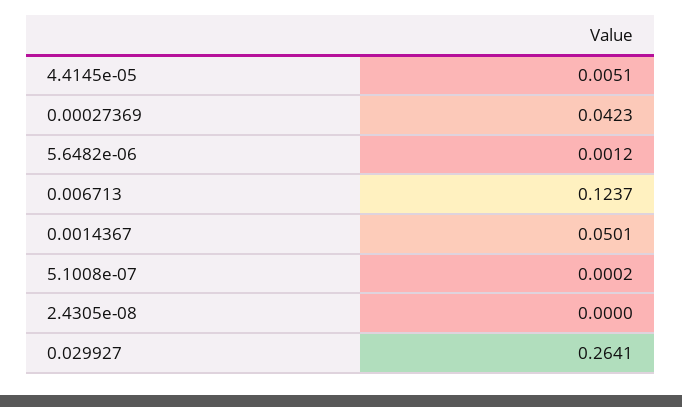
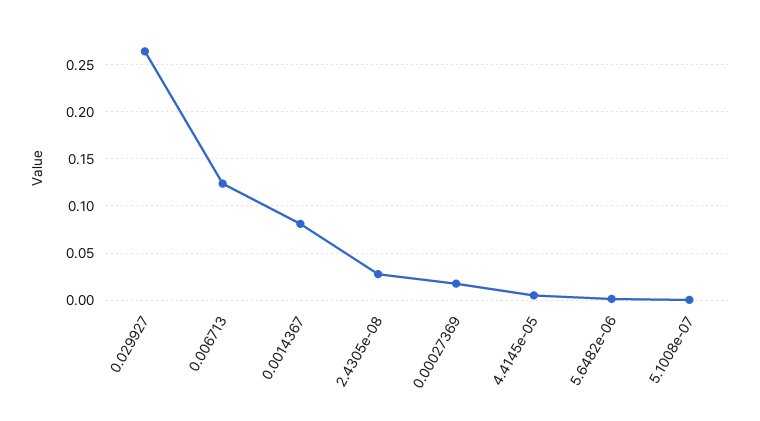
0.00027369: 0.0423 -> 0.02
0.0014367: 0.0501 -> 0.08
2.4305e-08: 0 -> 0.03

